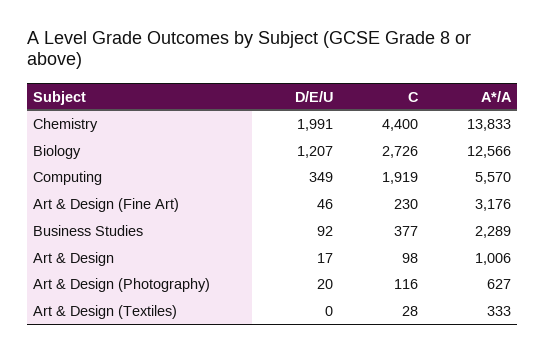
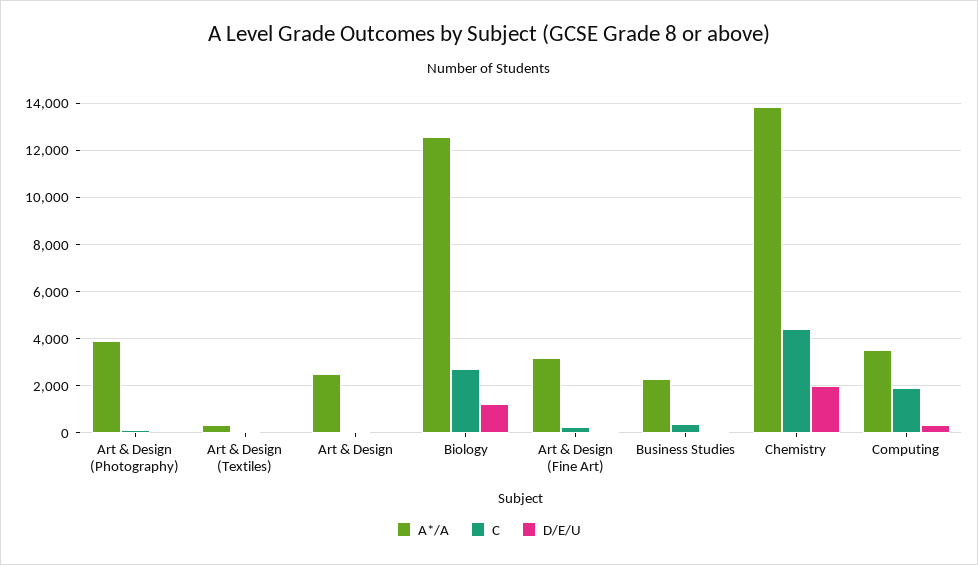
A*/A, Computing: 5570 -> 3500
A*/A, Art & Design: 1006 -> 2500
A*/A, Art & Design (Photography): 627 -> 4000

